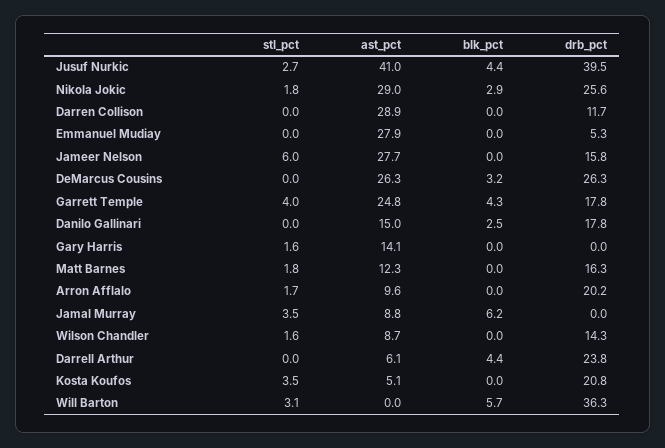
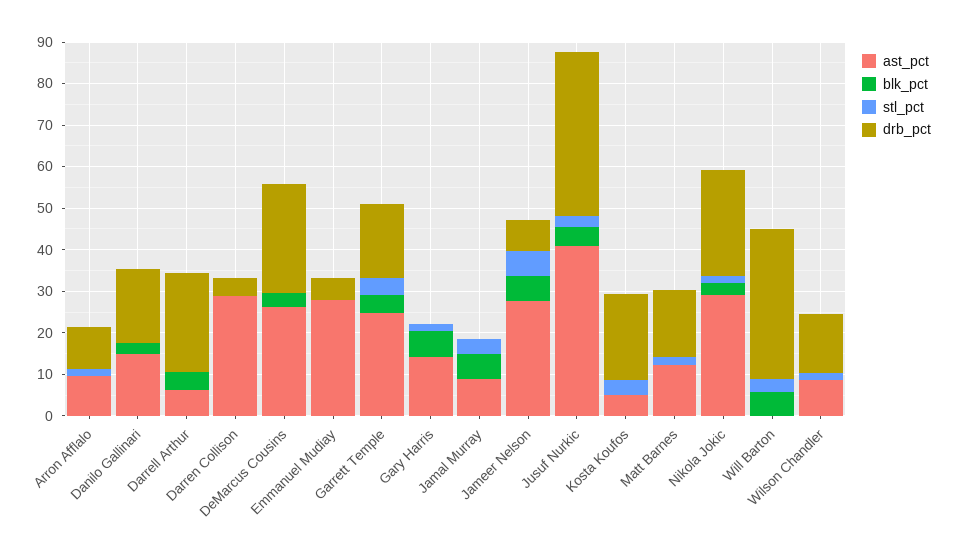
drb_pct, Darren Collison: 11.7 -> 4
blk_pct, Jameer Nelson: 0 -> 6
drb_pct, Jameer Nelson: 15.8 -> 8
blk_pct, Gary Harris: 0 -> 6
drb_pct, Arron Afflalo: 20.2 -> 10

